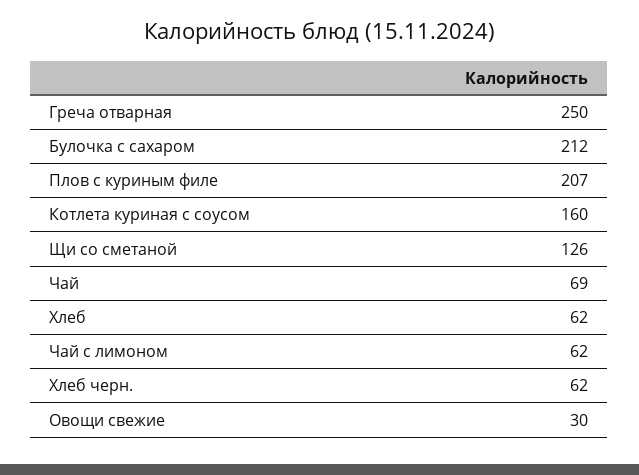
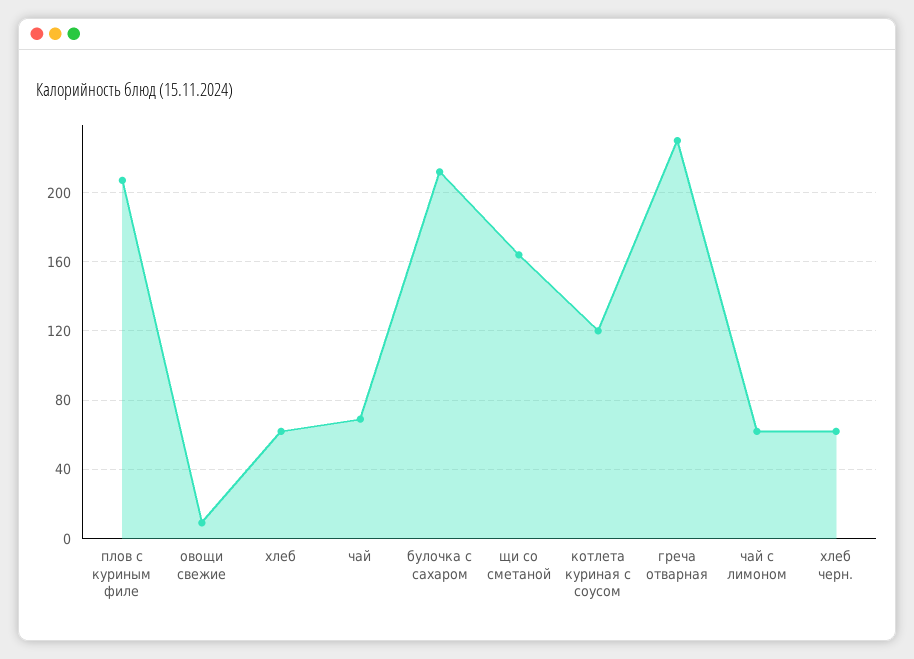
Греча отварная: 250 -> 230
Котлета куриная с соусом: 160 -> 120
Щи со сметаной: 126 -> 165
Овощи свежие: 30 -> 10

